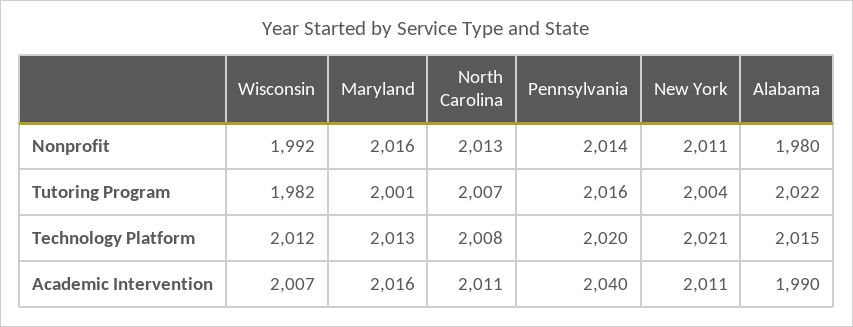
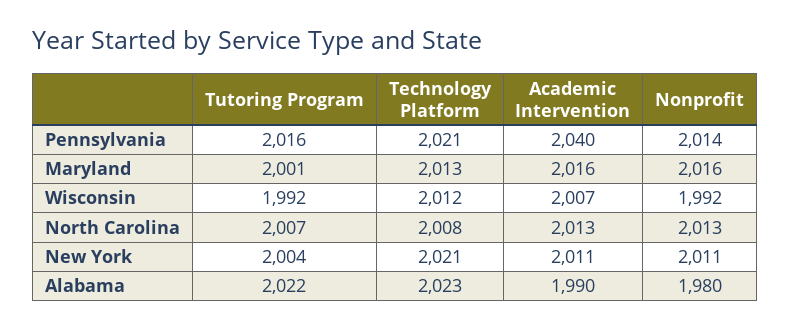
Wisconsin, Tutoring Program: 1982 -> 1992
Pennsylvania, Technology Platform: 2020 -> 2021
Alabama, Technology Platform: 2015 -> 2023
North Carolina, Academic Intervention: 2011 -> 2013

